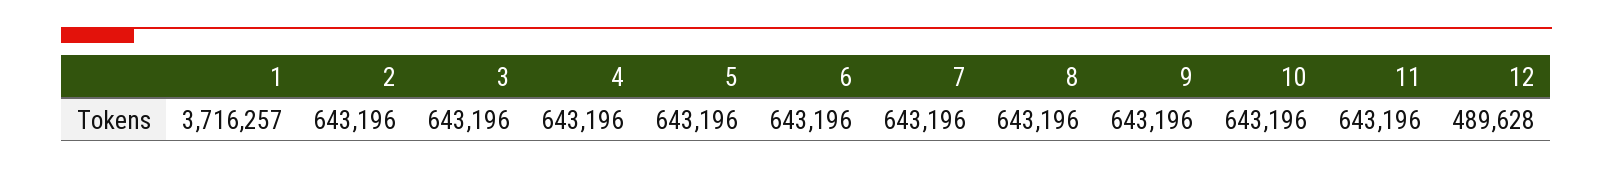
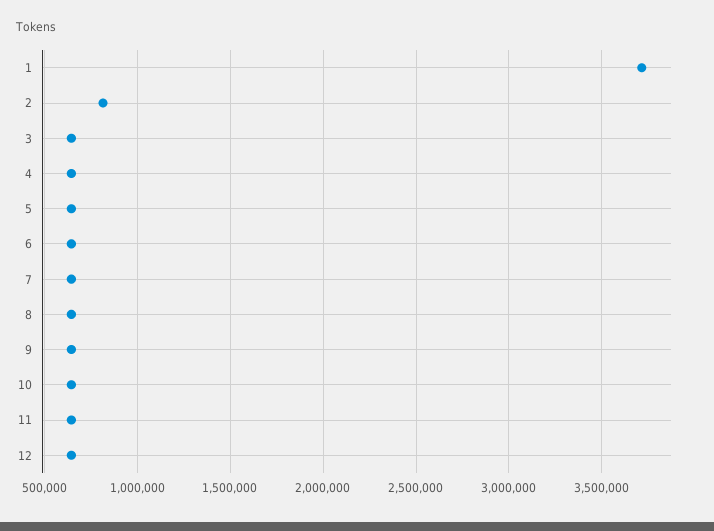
2: 643196 -> 800000
12: 489628 -> 650000

